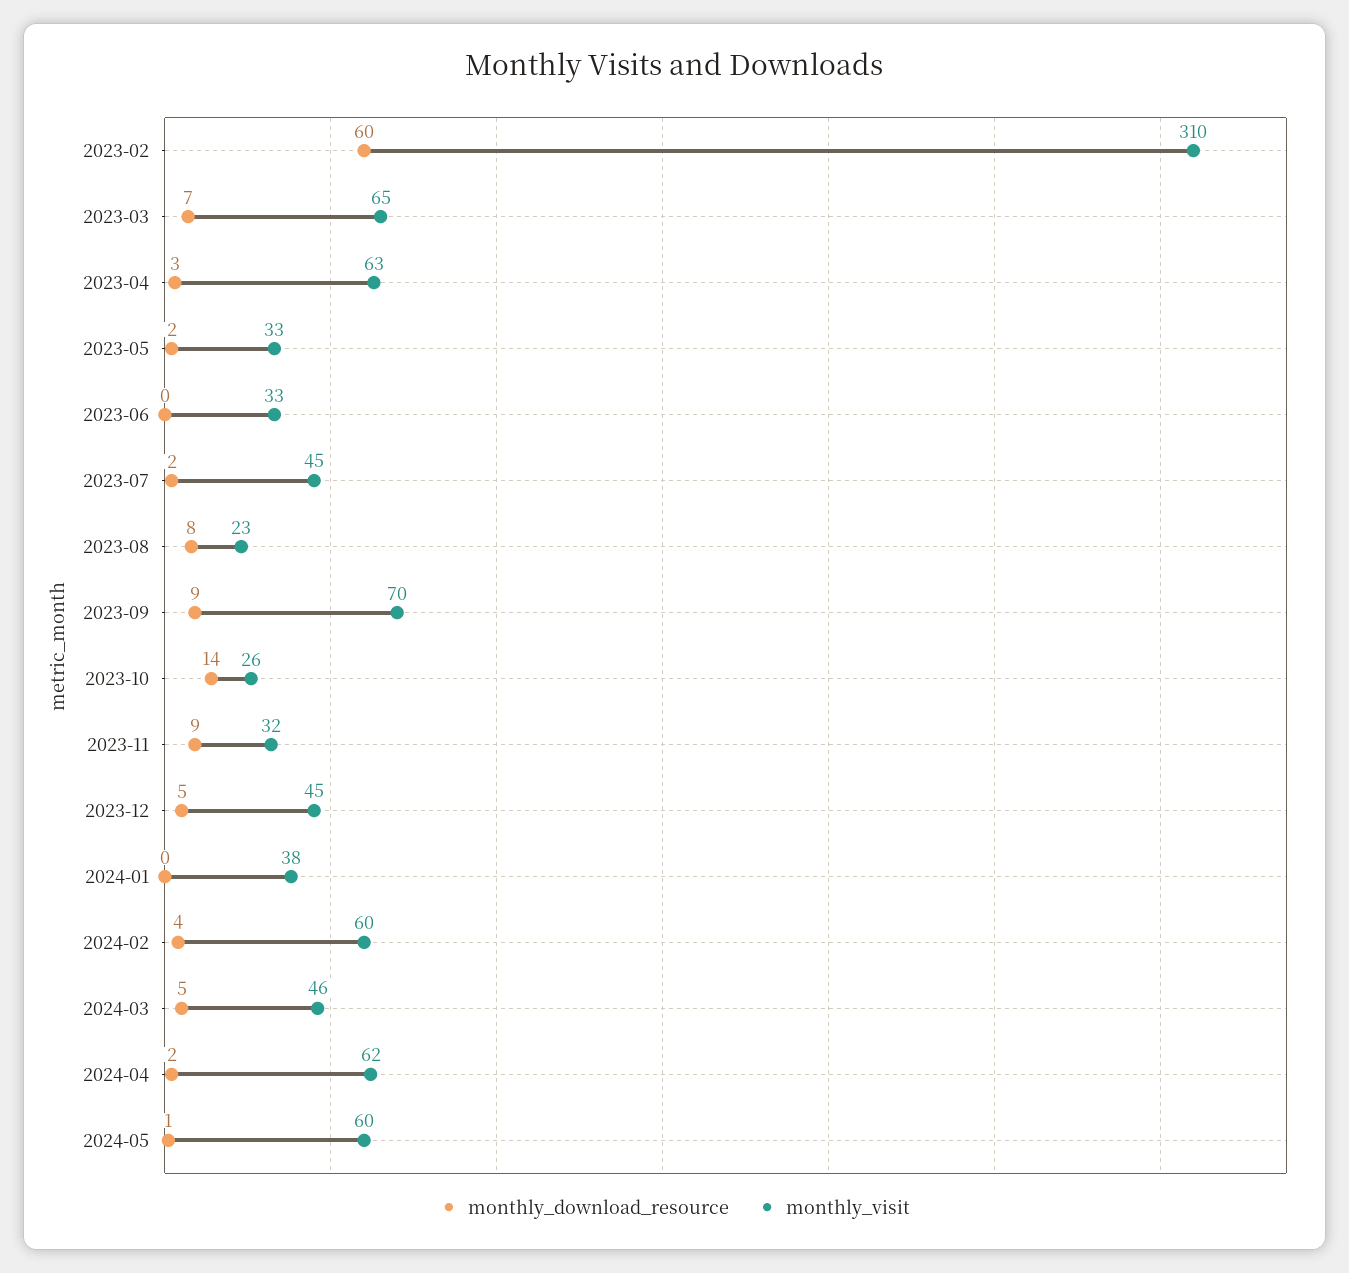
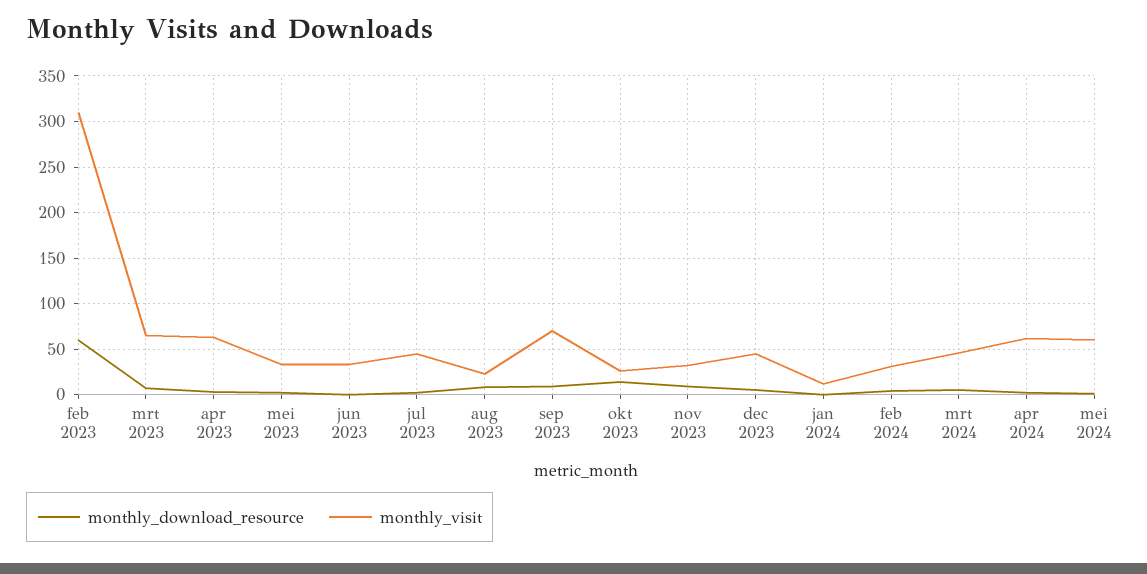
monthly_visit, 2024-01: 38 -> 10
monthly_visit, 2024-02: 60 -> 30

